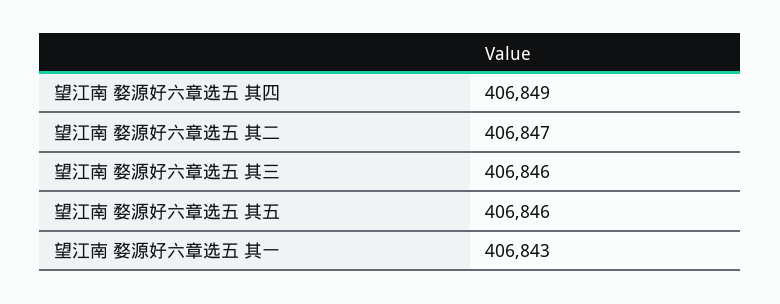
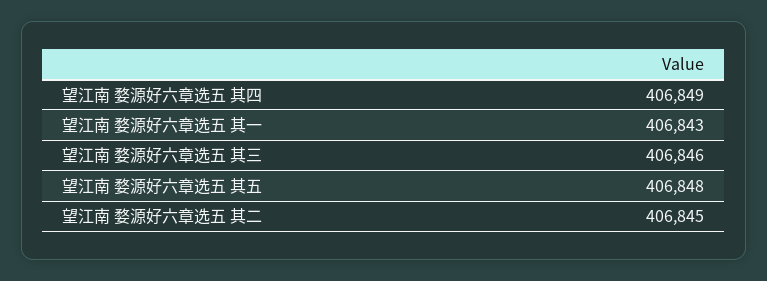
望江南 婺源好六章选五 其二: 406847 -> 406845
望江南 婺源好六章选五 其五: 406846 -> 406848

